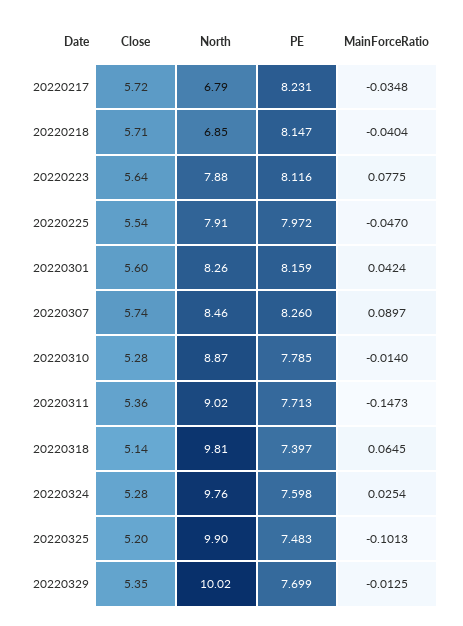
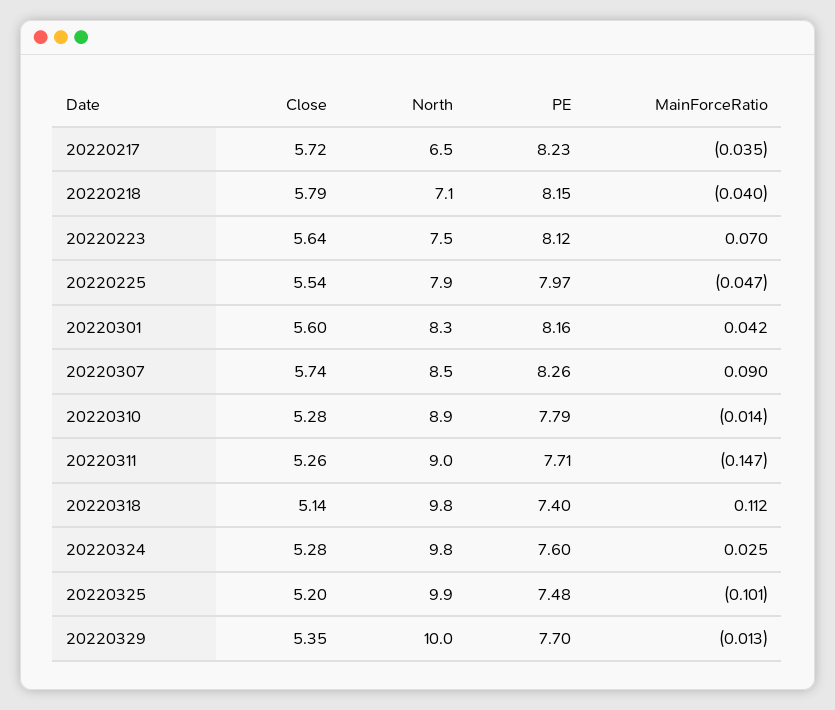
North, 20220217: 6.79 -> 6.5
Close, 20220218: 5.71 -> 5.79
North, 20220218: 6.85 -> 7.1
North, 20220223: 7.88 -> 7.5
MainForceRatio, 20220223: 0.0775 -> 0.07
Close, 20220311: 5.36 -> 5.26
MainForceRatio, 20220318: 0.0645 -> 0.112

